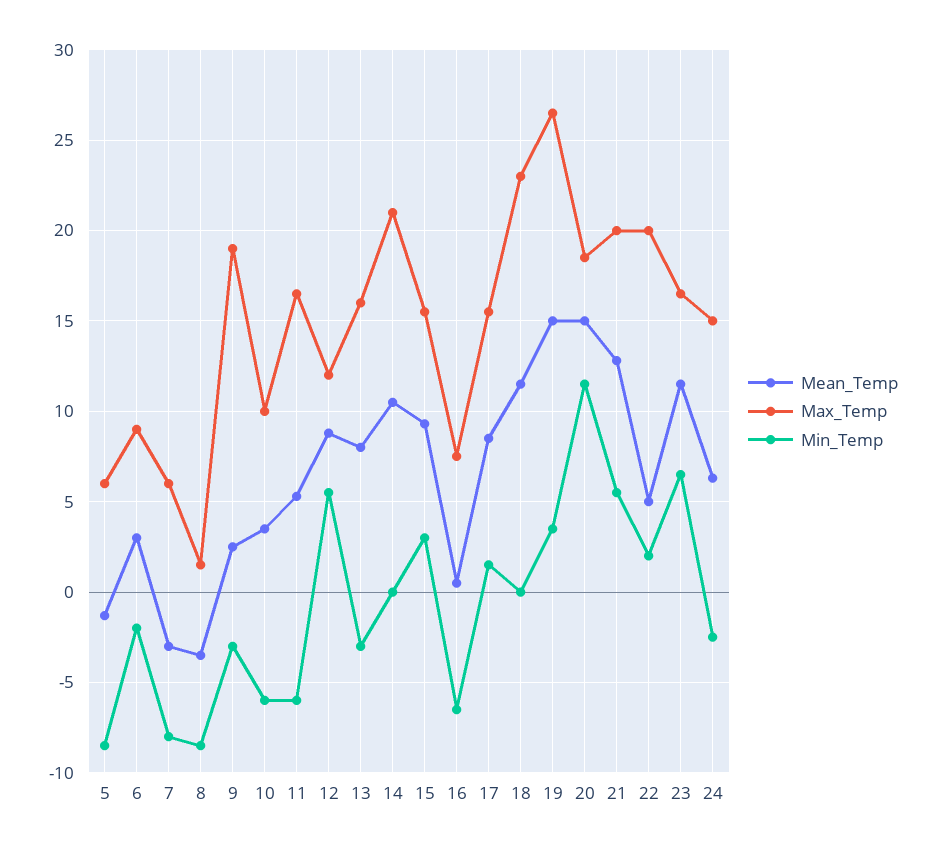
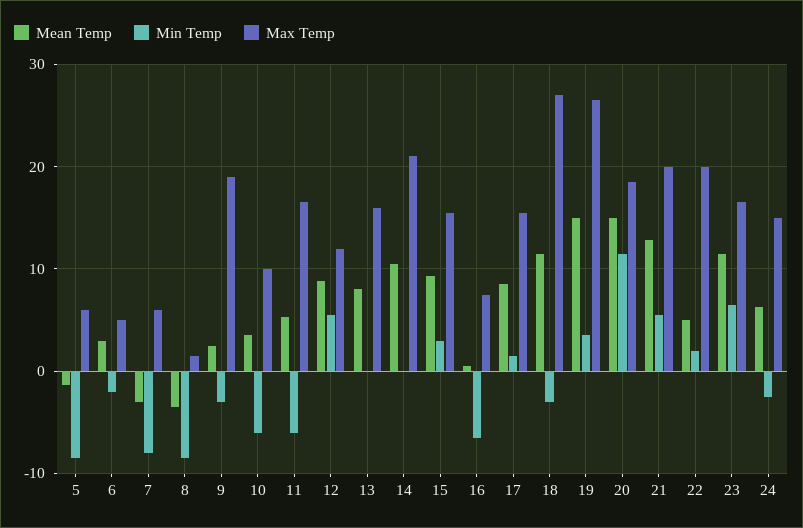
Max_Temp, 6: 9 -> 5
Min_Temp, 13: -3 -> 0
Max_Temp, 18: 23 -> 27
Min_Temp, 18: 0 -> -3

